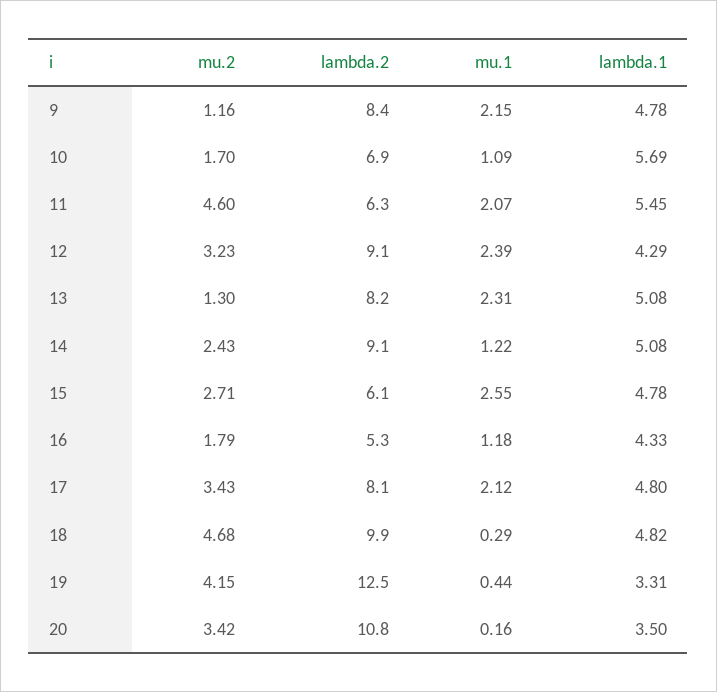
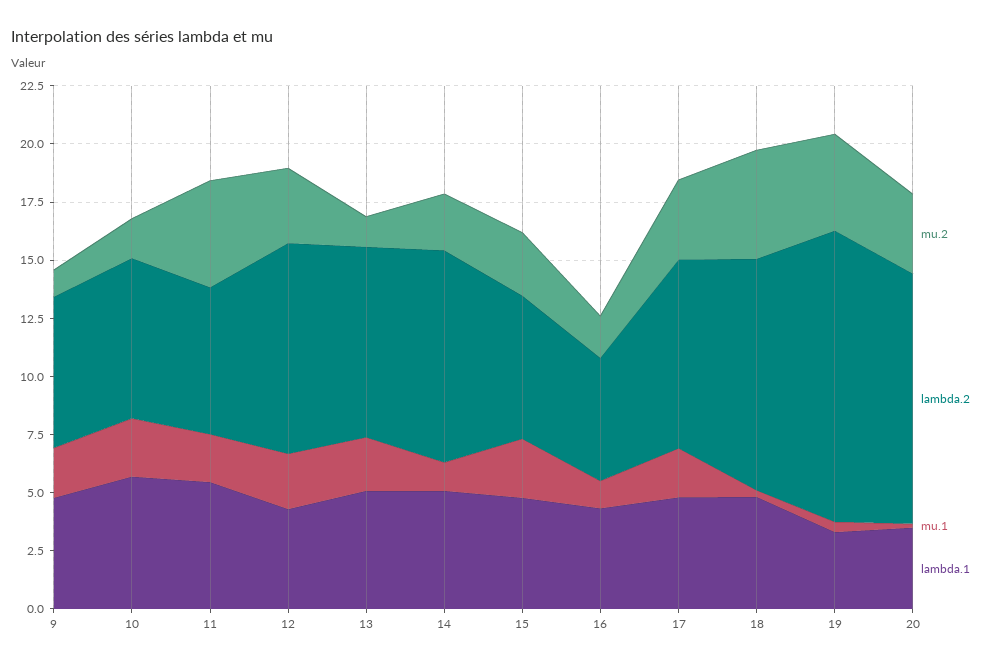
lambda.2, 9: 8.4 -> 6.5
mu.1, 10: 1.09 -> 2.5

